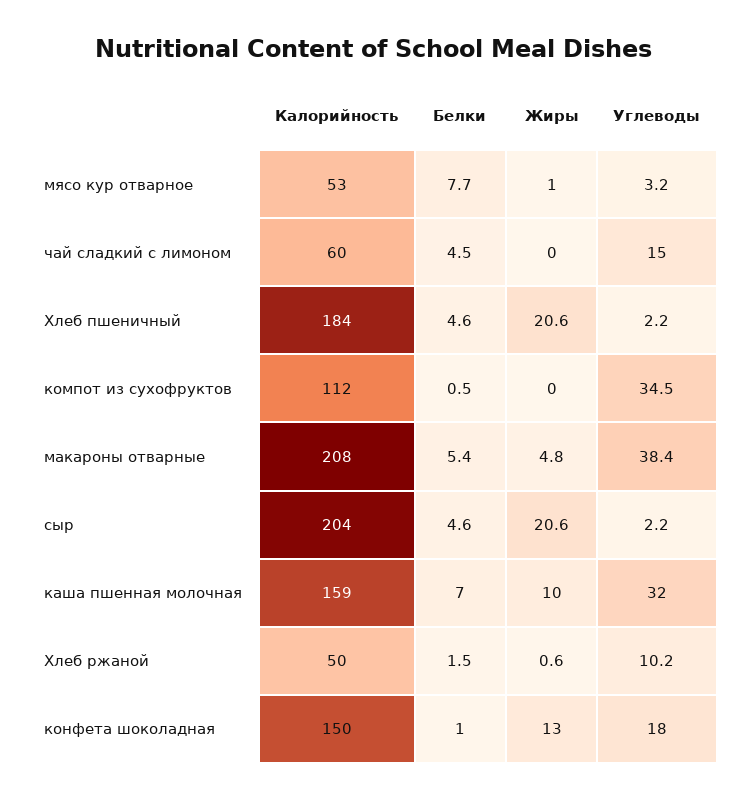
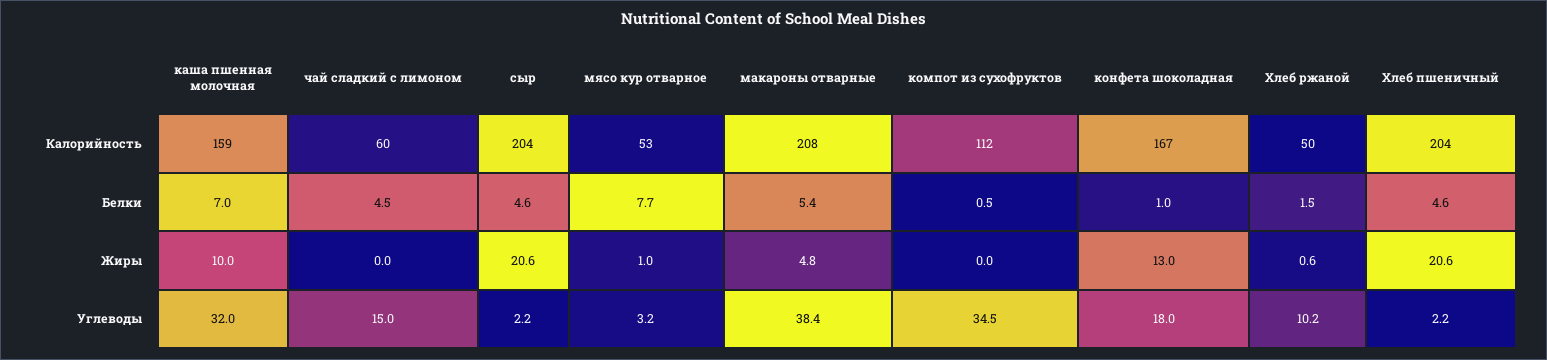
Калорийность, Хлеб пшеничный: 184 -> 204
Калорийность, конфета шоколадная: 150 -> 167

